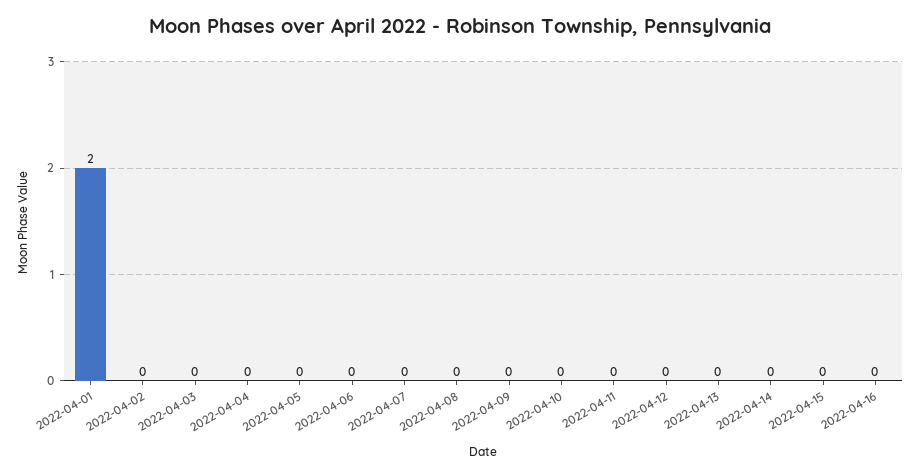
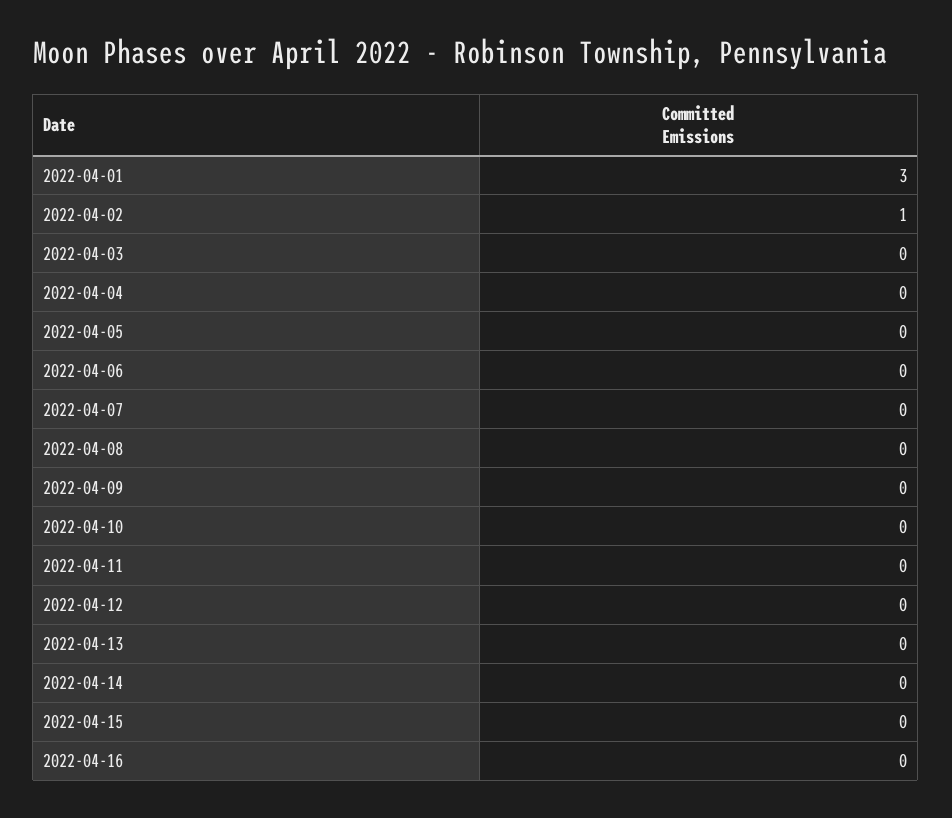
2022-04-01: 2 -> 3
2022-04-02: 0 -> 1

